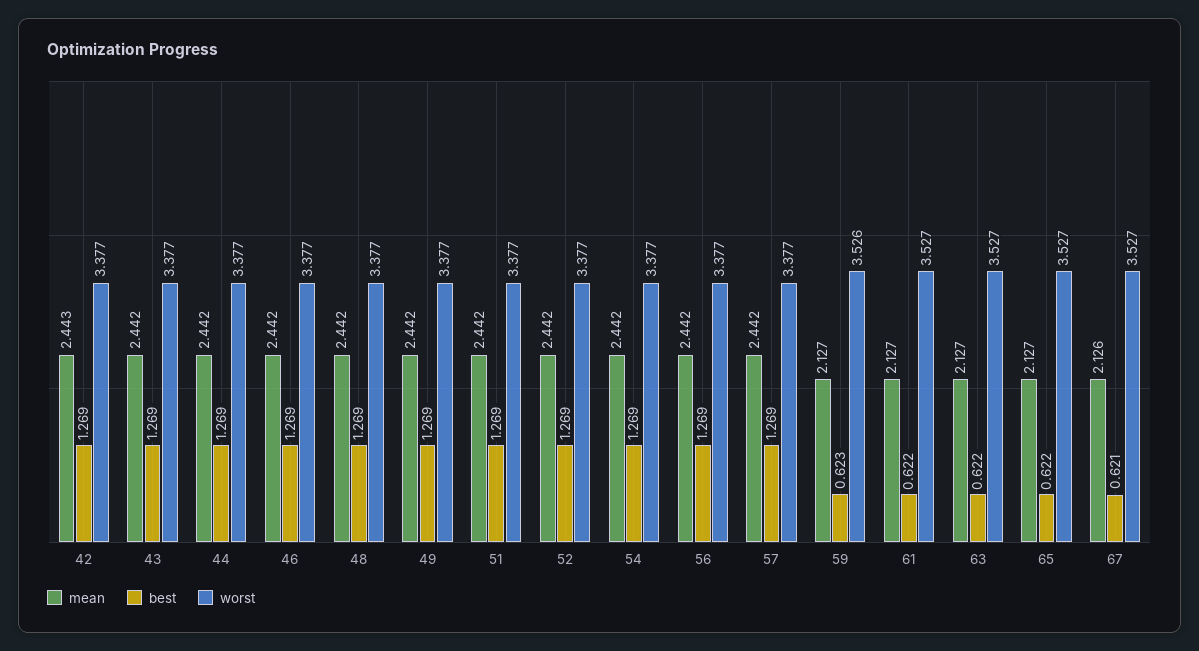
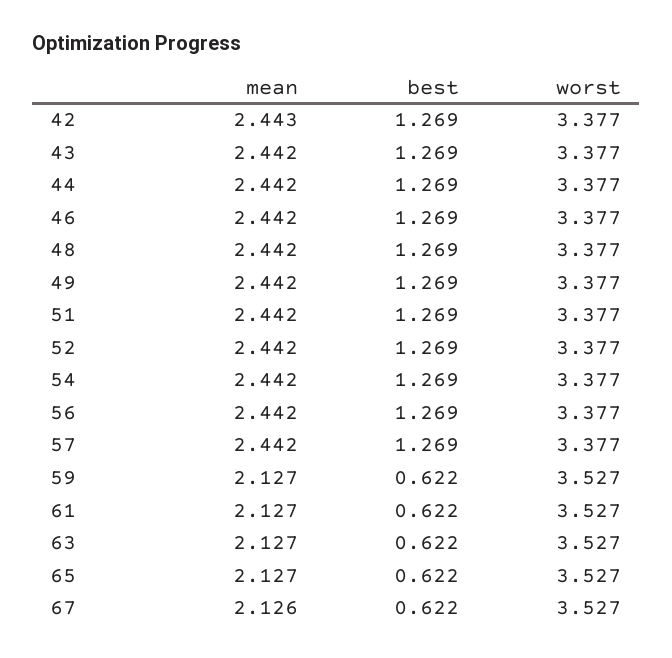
best, 59: 0.623 -> 0.622
worst, 59: 3.526 -> 3.527
best, 67: 0.621 -> 0.622

